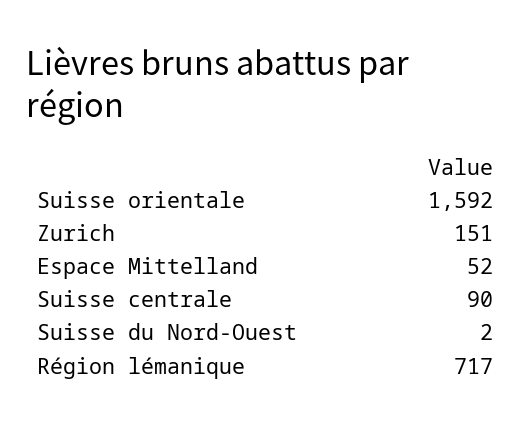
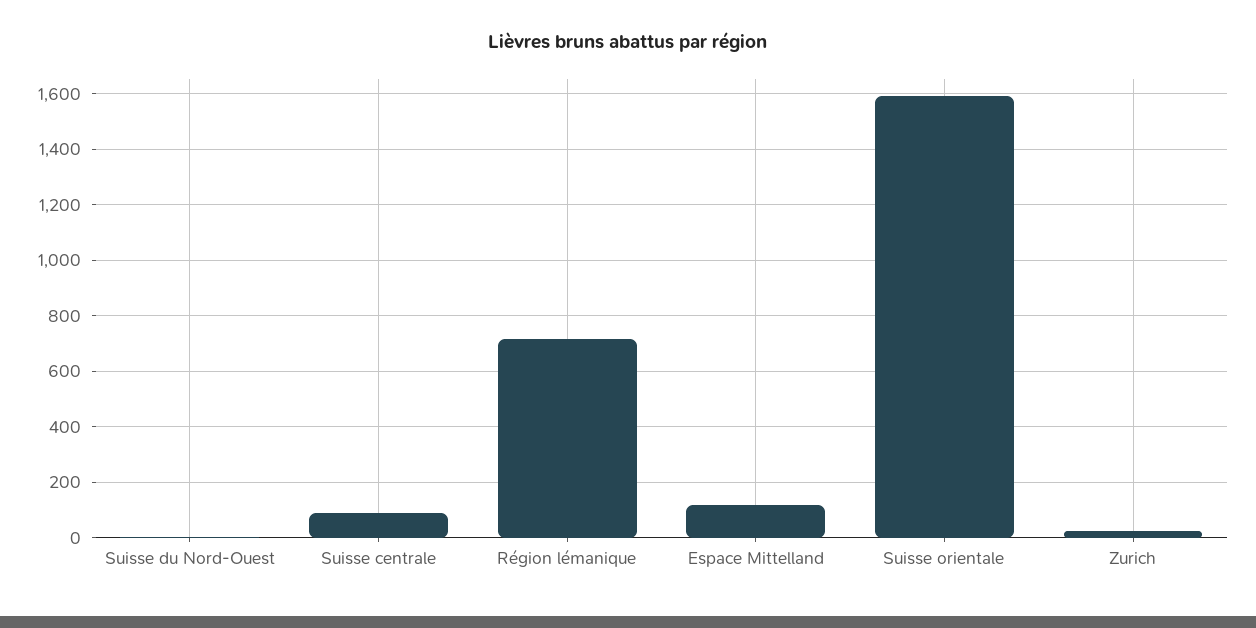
Zurich: 151 -> 25
Espace Mittelland: 52 -> 125

